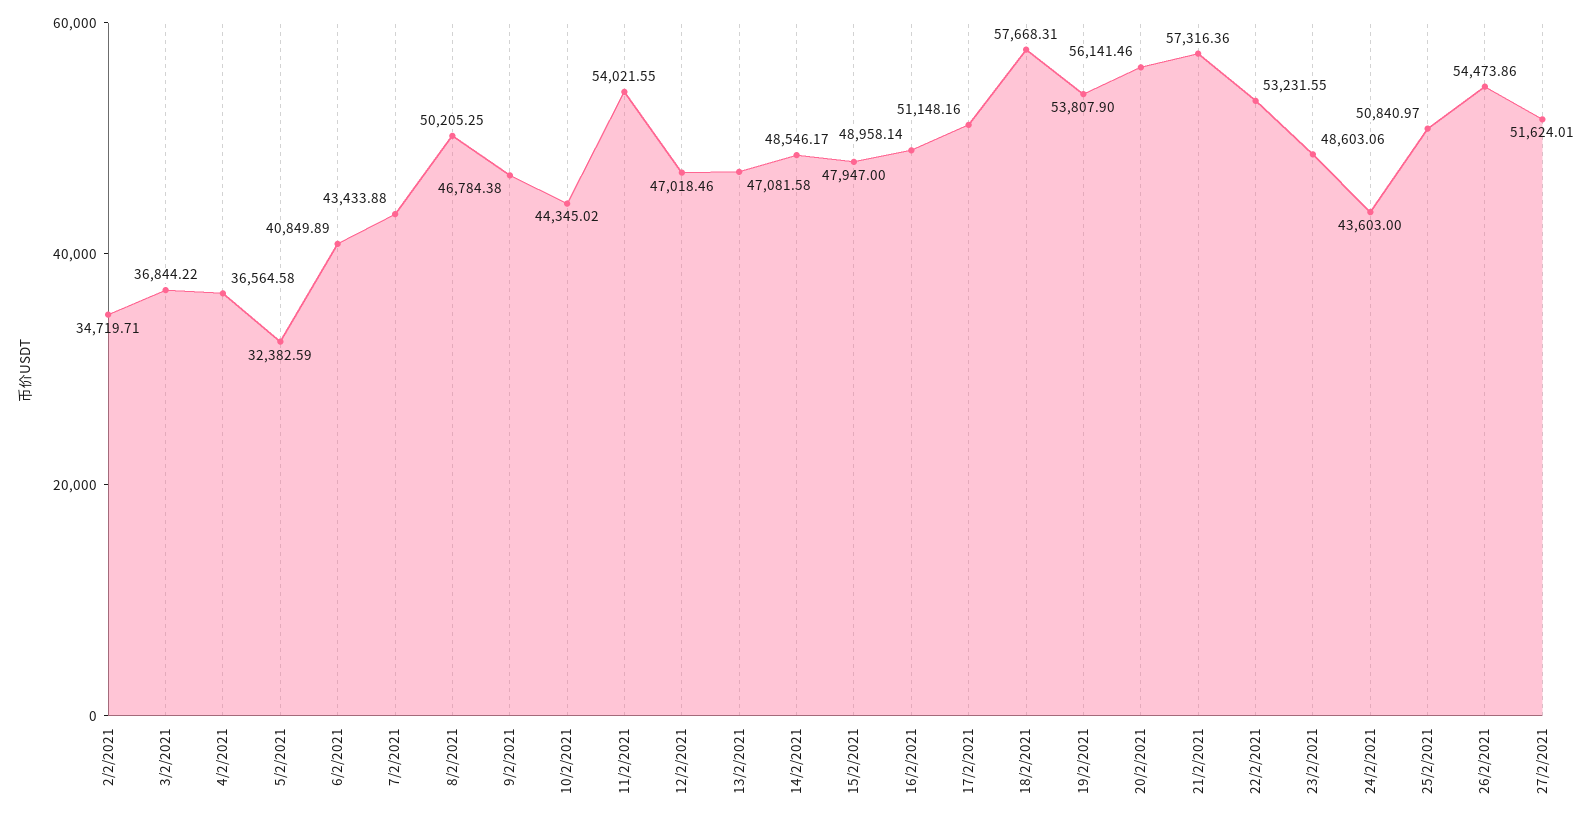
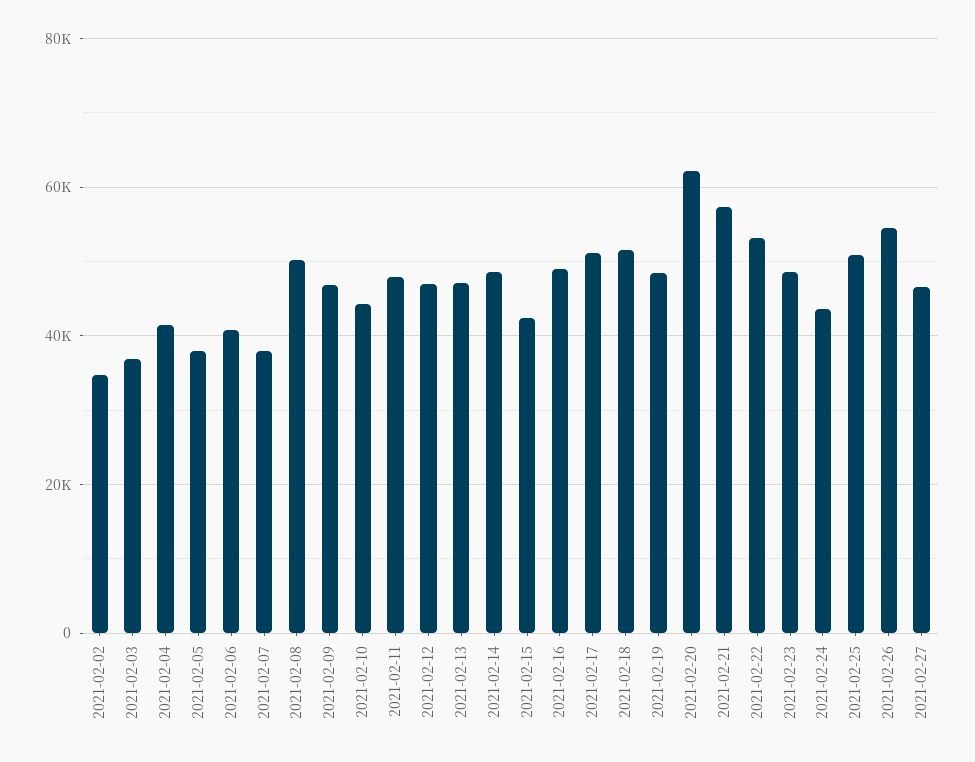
4/2/2021: 36564.58 -> 42000
5/2/2021: 32382.59 -> 38000
7/2/2021: 43433.88 -> 38000
11/2/2021: 54021.55 -> 48000
15/2/2021: 47947 -> 42000
18/2/2021: 57668.31 -> 52000
19/2/2021: 53807.9 -> 48000
20/2/2021: 56141.46 -> 62000
27/2/2021: 51624.01 -> 46000

